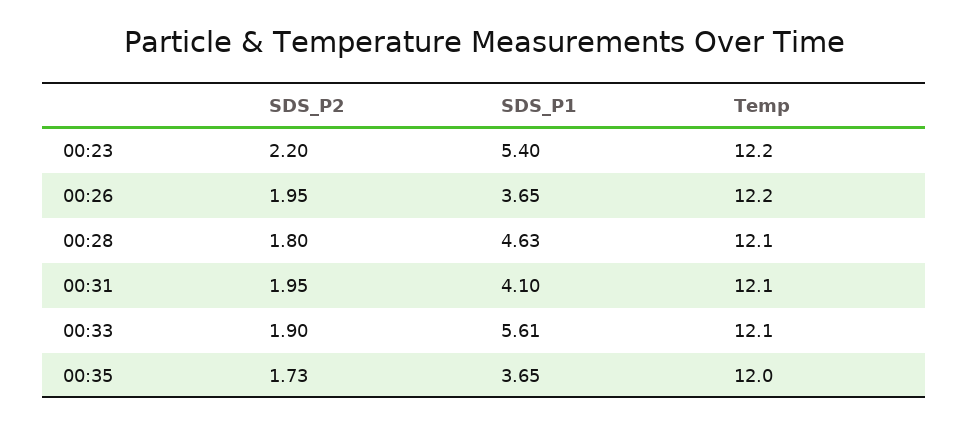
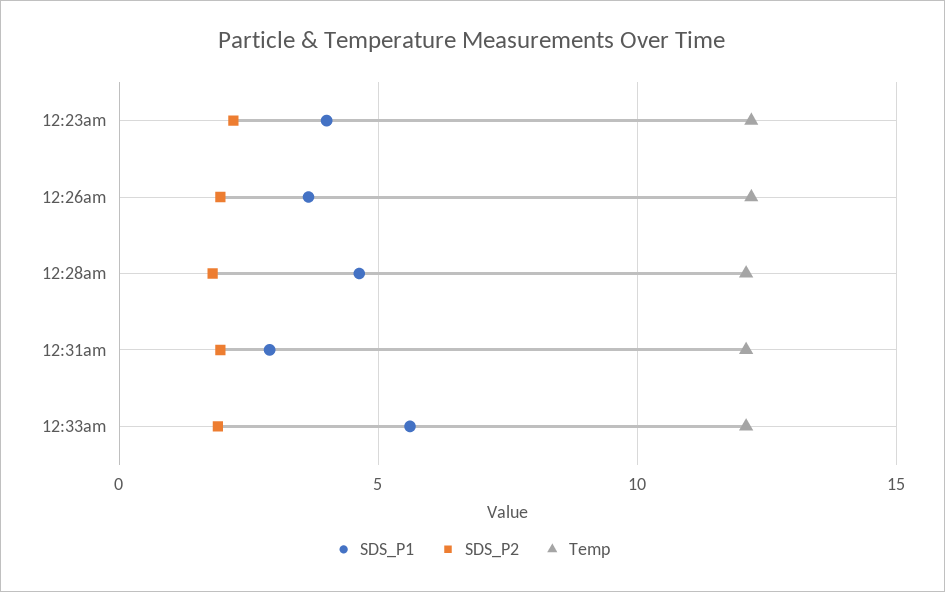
SDS_P1, 00:23: 5.4 -> 4
SDS_P1, 00:31: 4.1 -> 3
SDS_P2, 00:35: 1.73 -> none
SDS_P1, 00:35: 3.65 -> none
Temp, 00:35: 12 -> none

